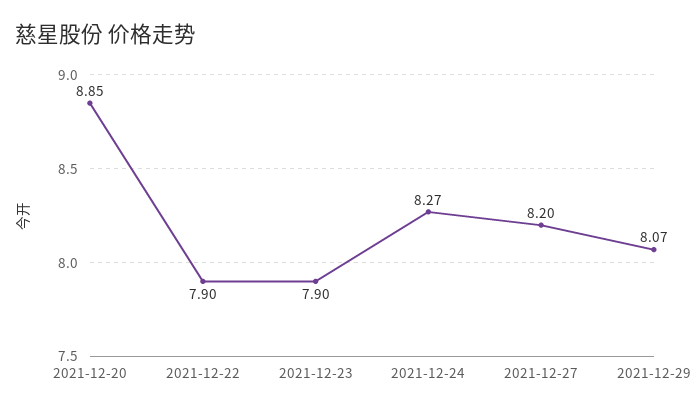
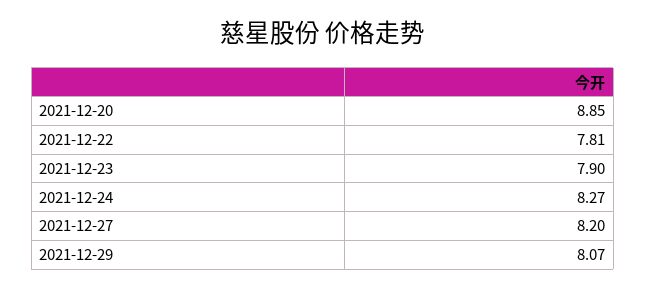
2021-12-22: 7.9 -> 7.81

